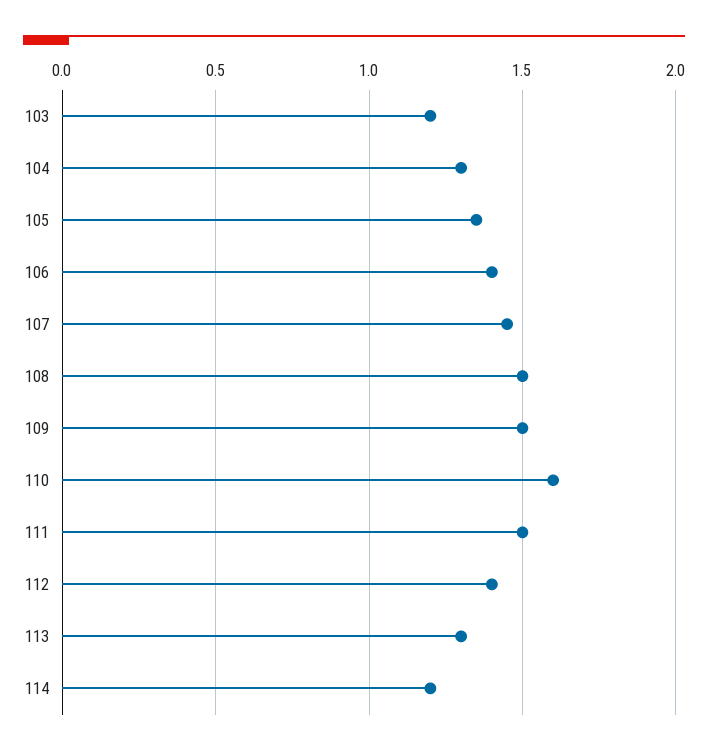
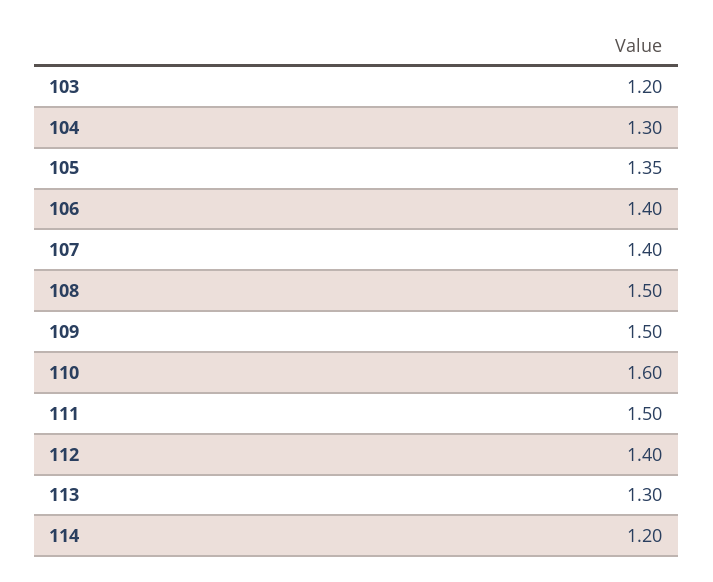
107: 1.45 -> 1.4

